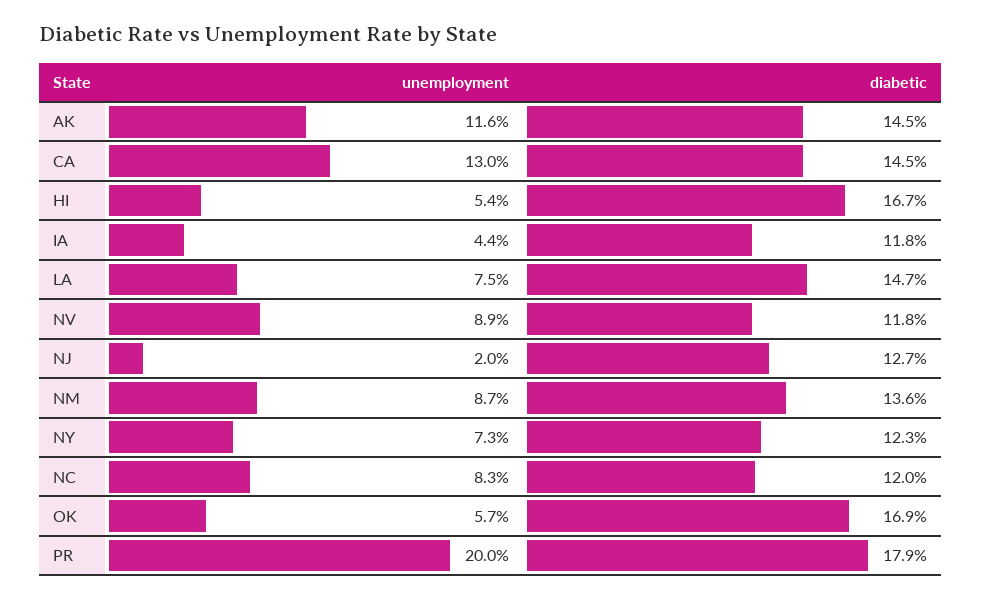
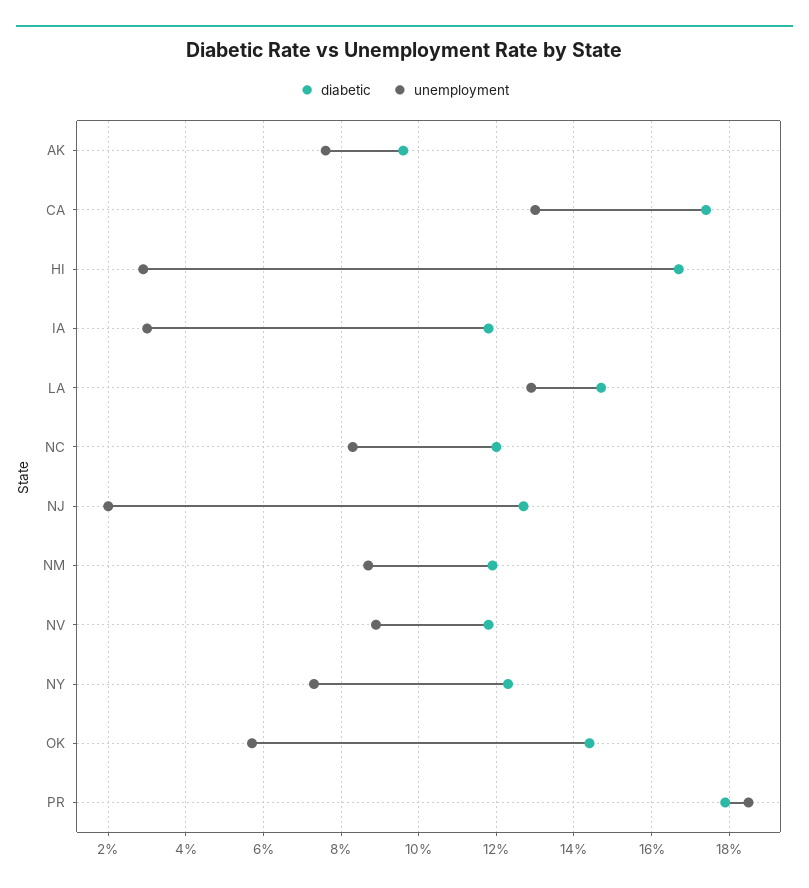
unemployment, AK: 11.6 -> 7.5
diabetic, AK: 14.5 -> 9.5
diabetic, CA: 14.5 -> 17.5
unemployment, HI: 5.4 -> 3
unemployment, IA: 4.4 -> 3
unemployment, LA: 7.5 -> 13
diabetic, NM: 13.6 -> 12
diabetic, OK: 16.9 -> 14.5
unemployment, PR: 20 -> 18.5

